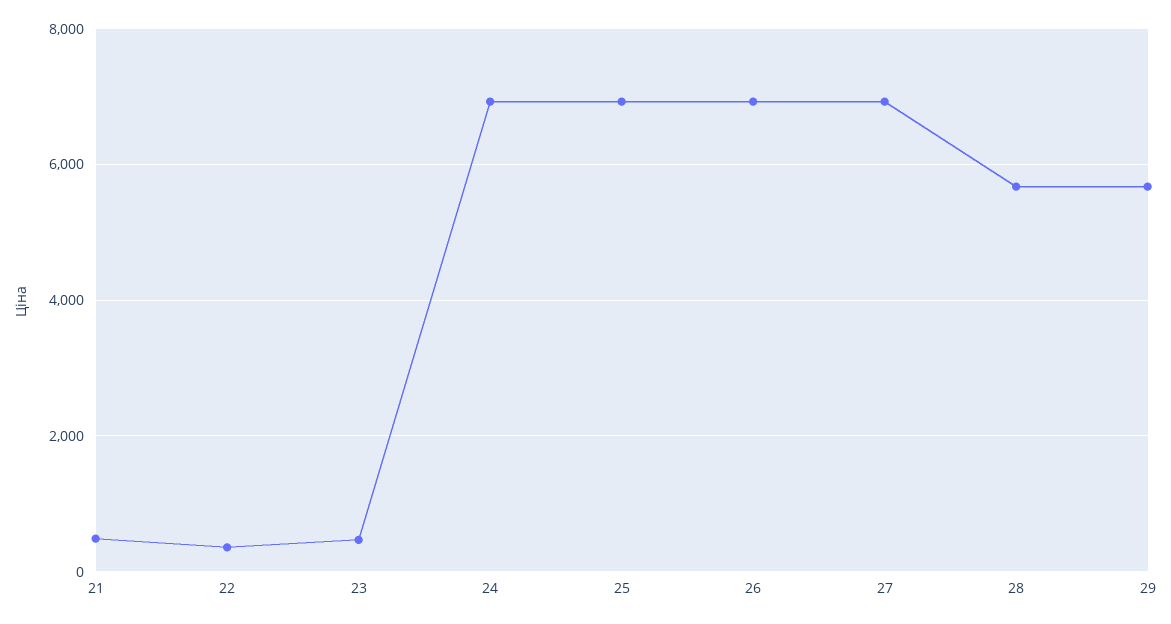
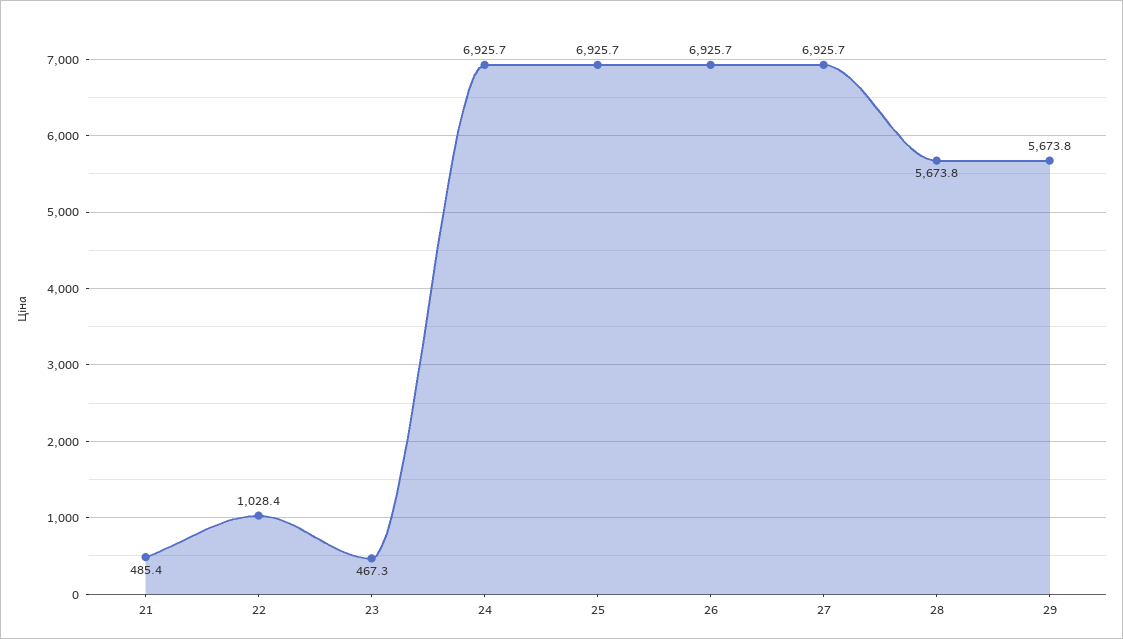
22: 400 -> 1028.4

